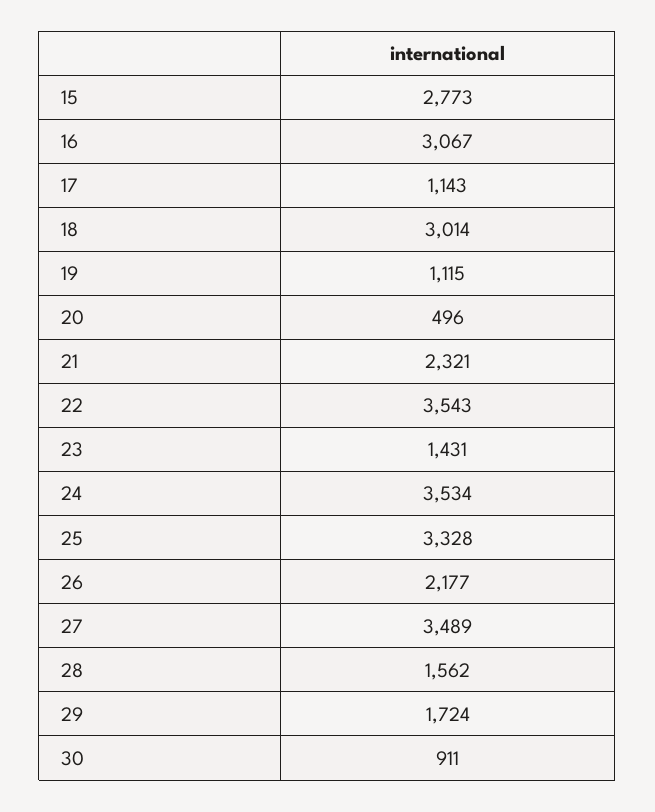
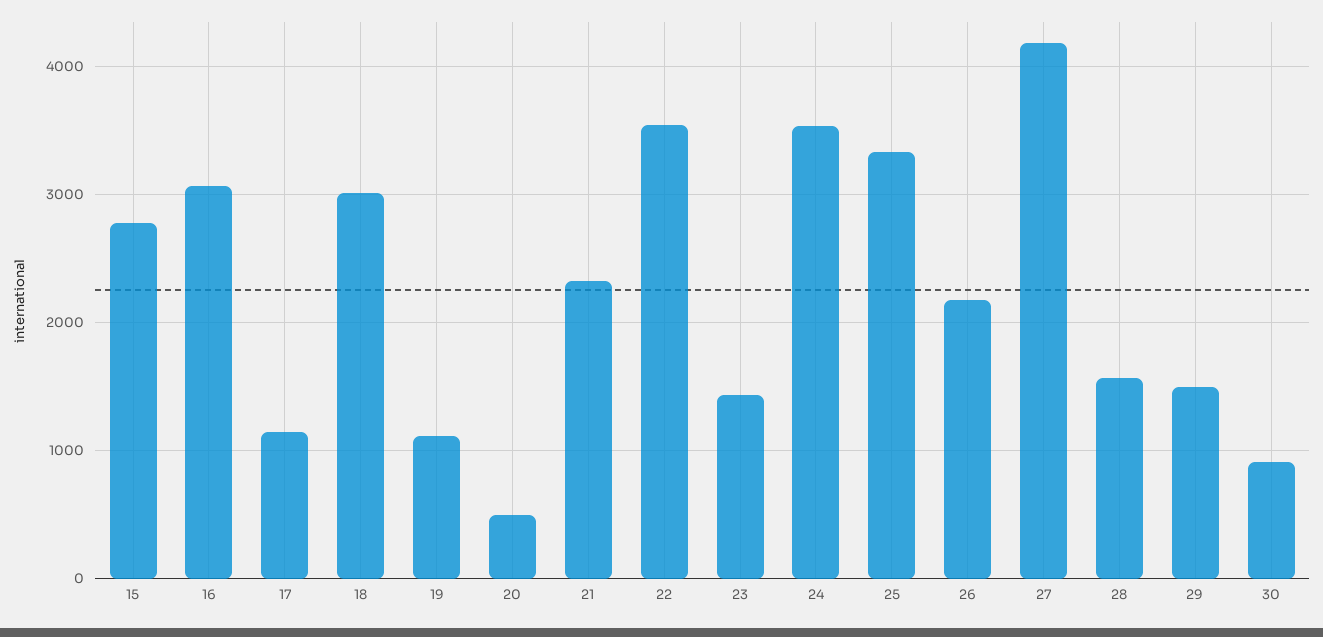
27: 3489 -> 4200
29: 1724 -> 1500

